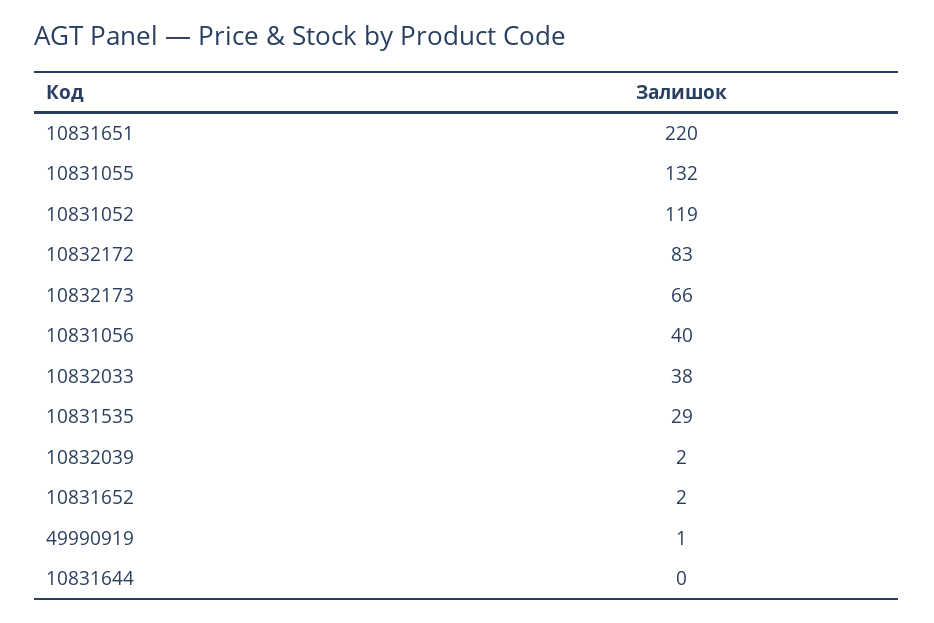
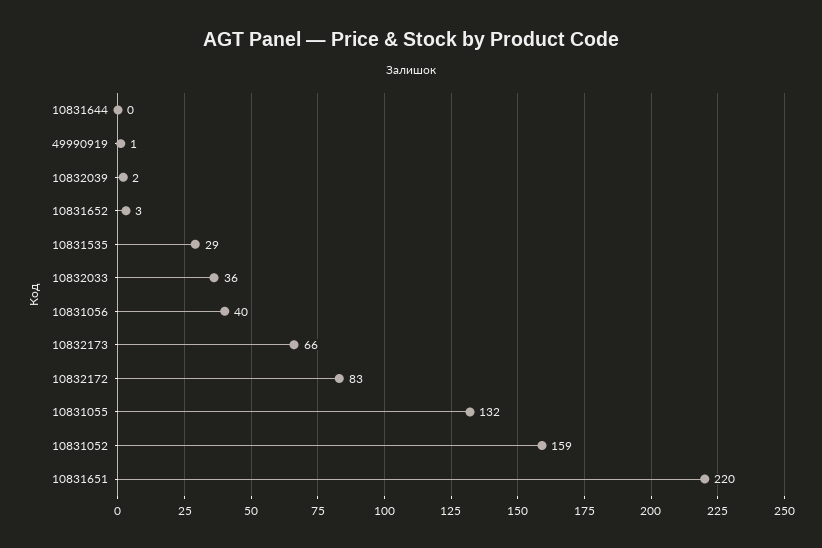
10831052: 119 -> 159
10832033: 38 -> 36
10831652: 2 -> 3

